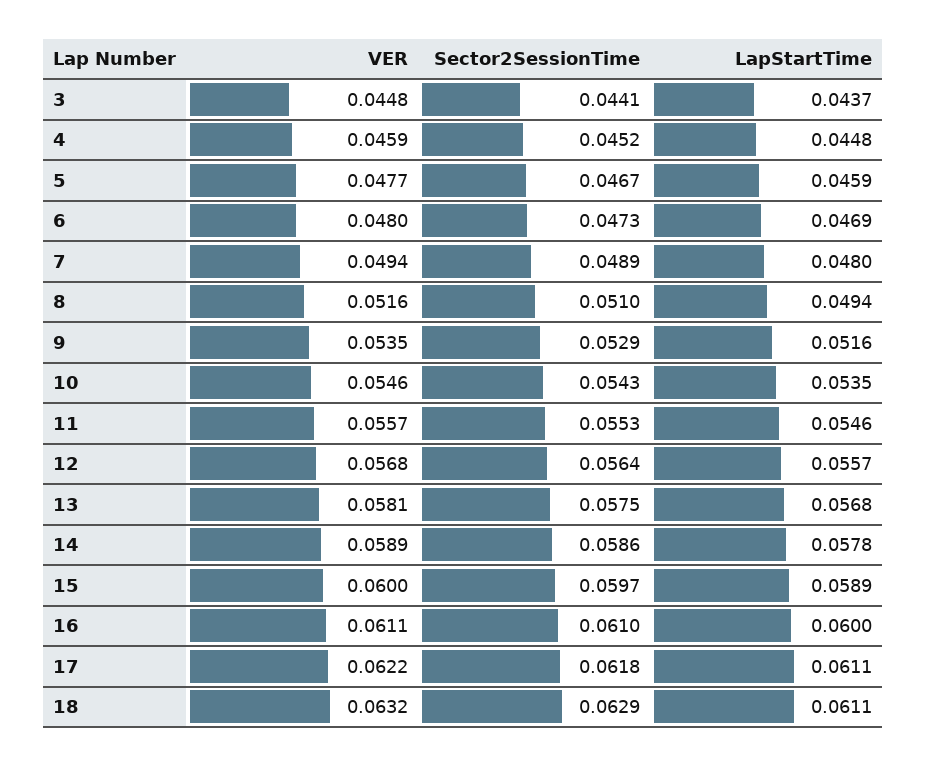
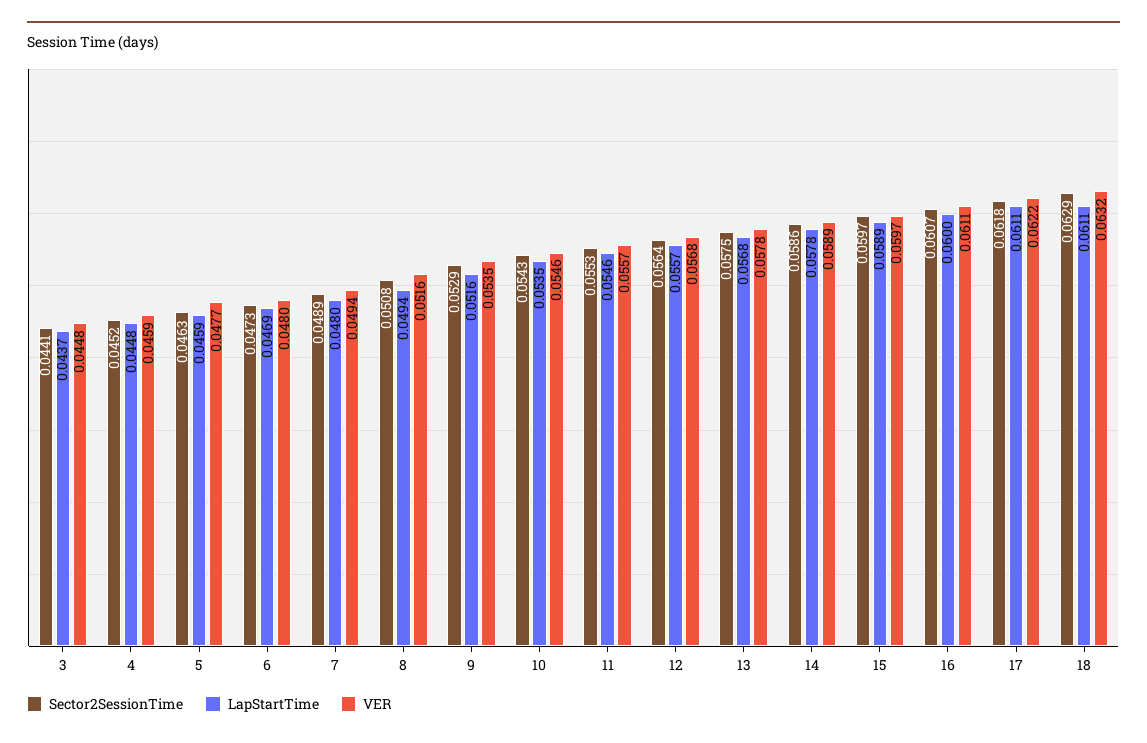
Sector2SessionTime, 5: 0.0467 -> 0.0463
Sector2SessionTime, 8: 0.051 -> 0.0508
VER, 13: 0.0581 -> 0.0578
VER, 15: 0.06 -> 0.0597
Sector2SessionTime, 16: 0.061 -> 0.0607

